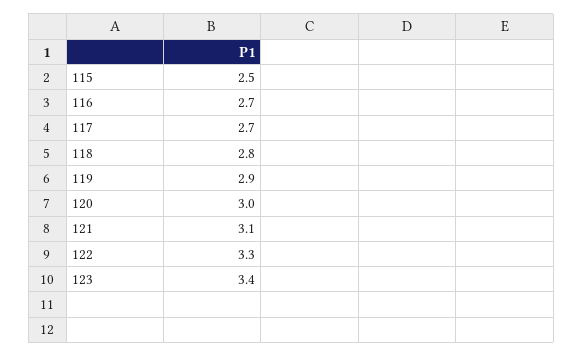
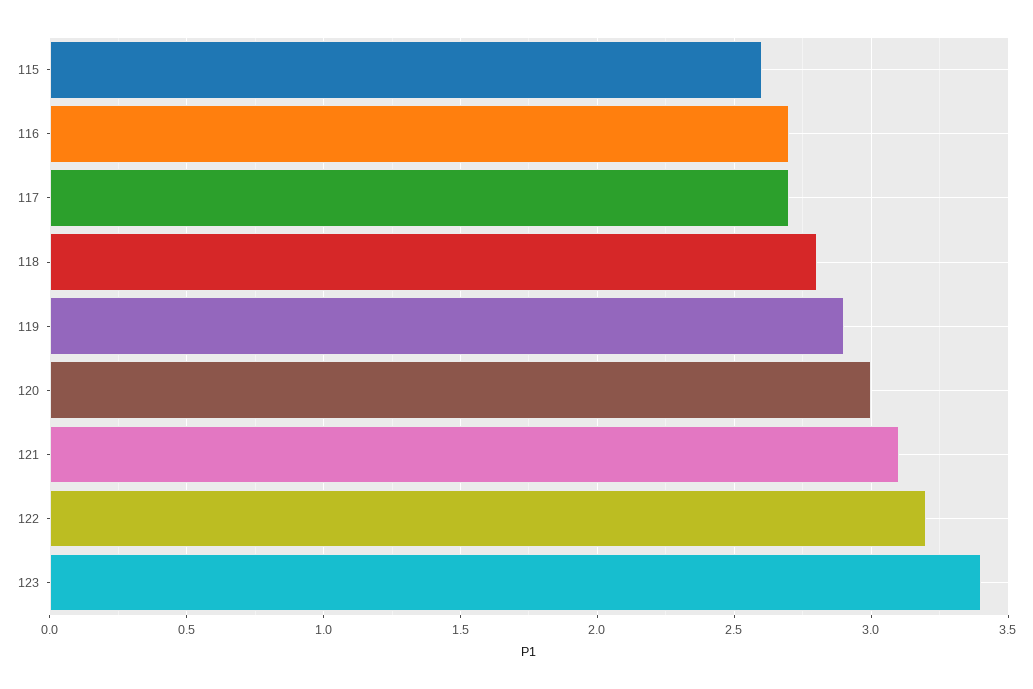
115: 2.5 -> 2.6
122: 3.3 -> 3.2

